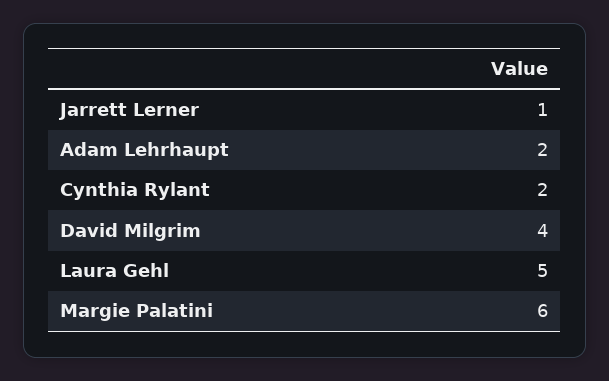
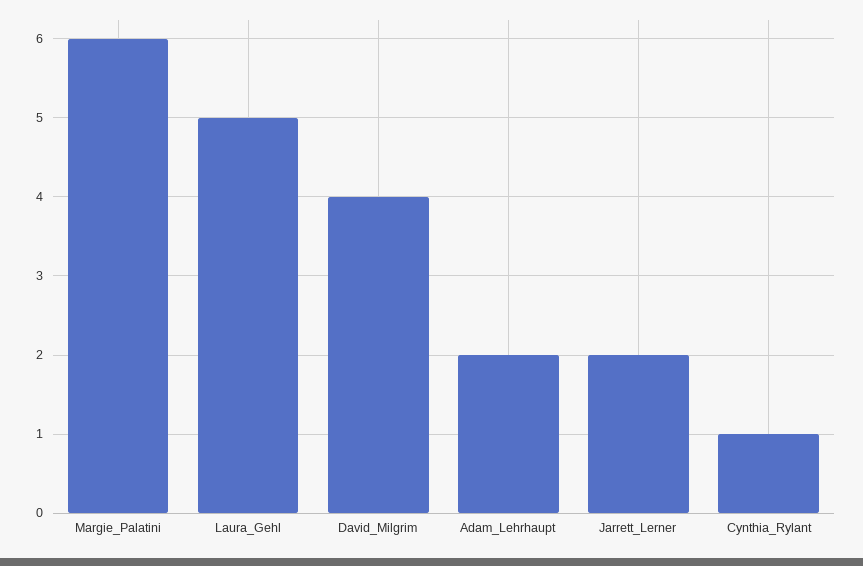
Jarrett Lerner: 1 -> 2
Cynthia Rylant: 2 -> 1

